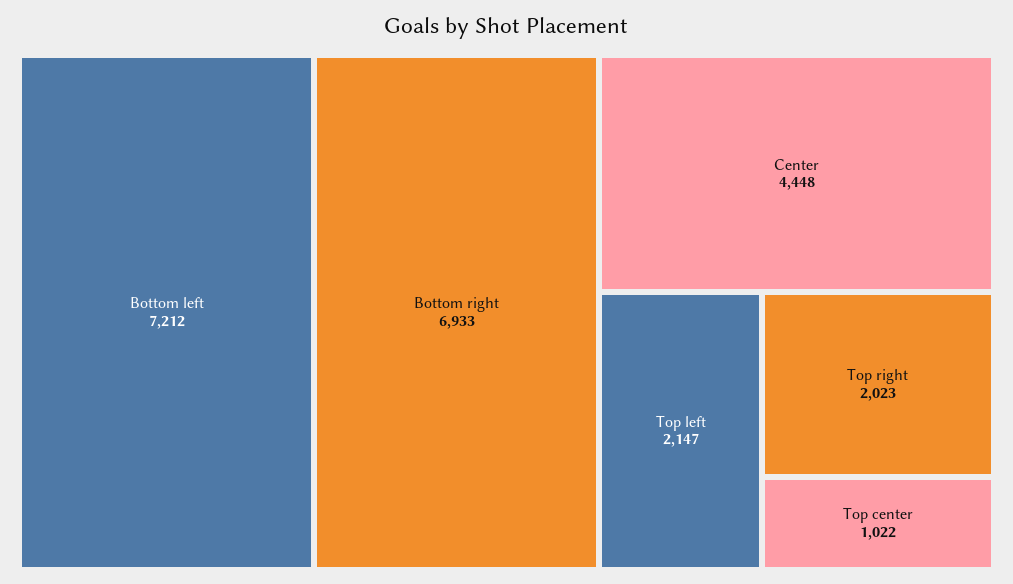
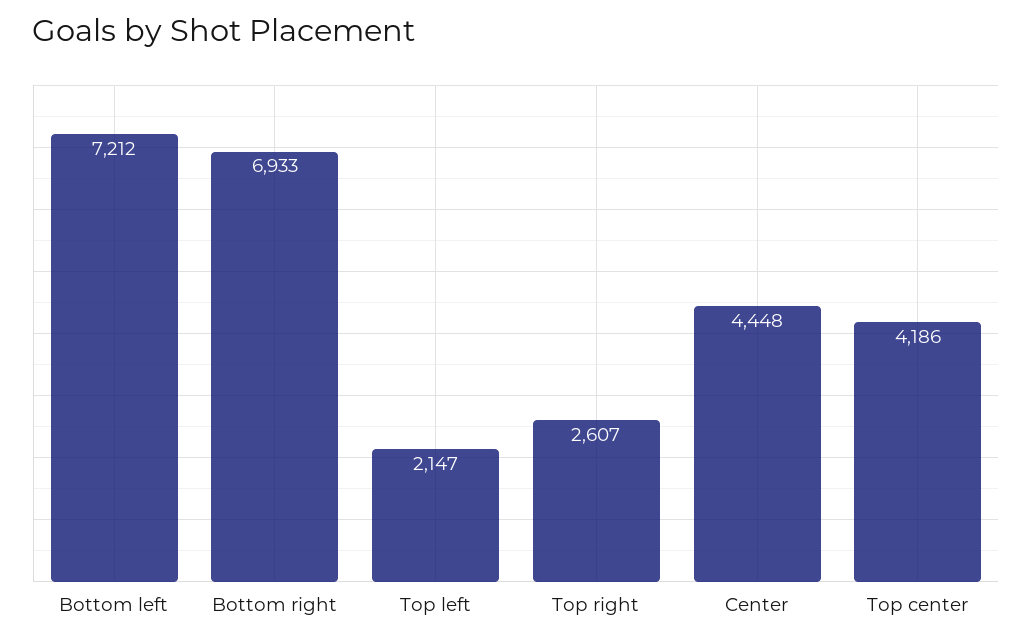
Top right: 2023 -> 2607
Top center: 1022 -> 4186

